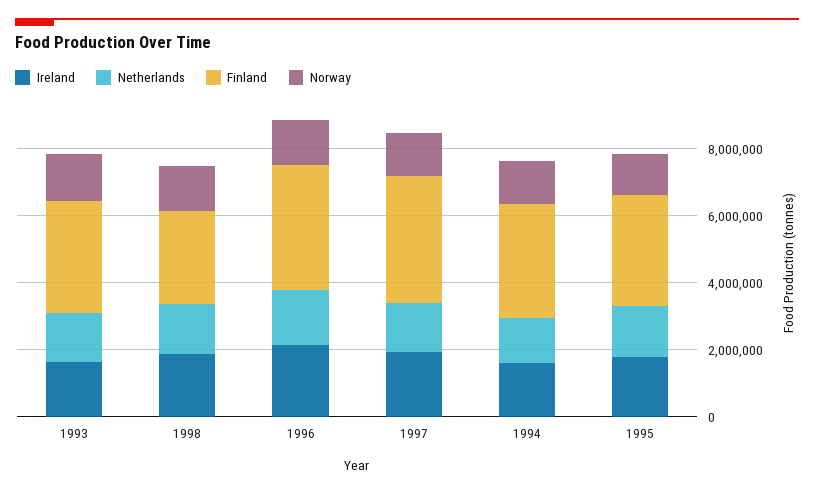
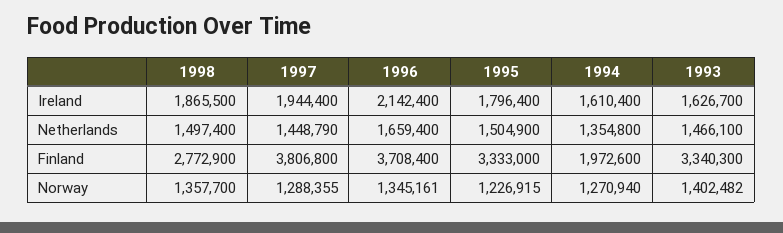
Finland, 1994: 3500000 -> 1972600

